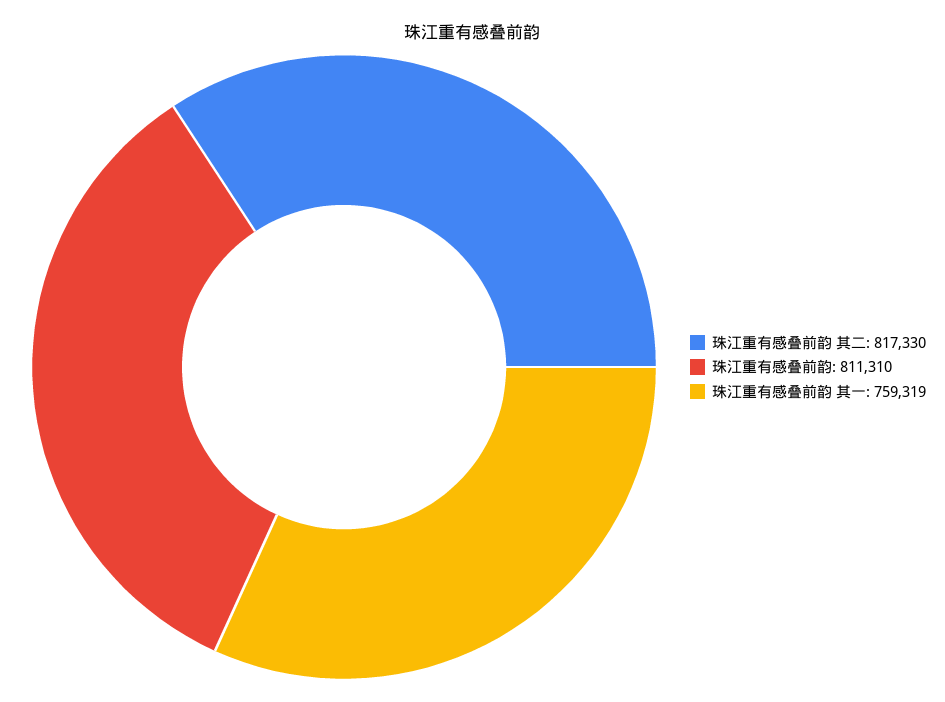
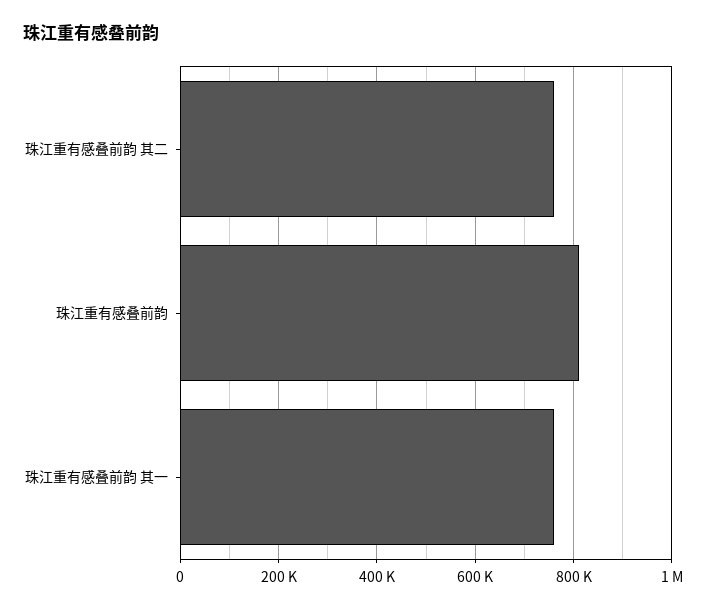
珠江重有感叠前韵 其二: 817330 -> 760000

